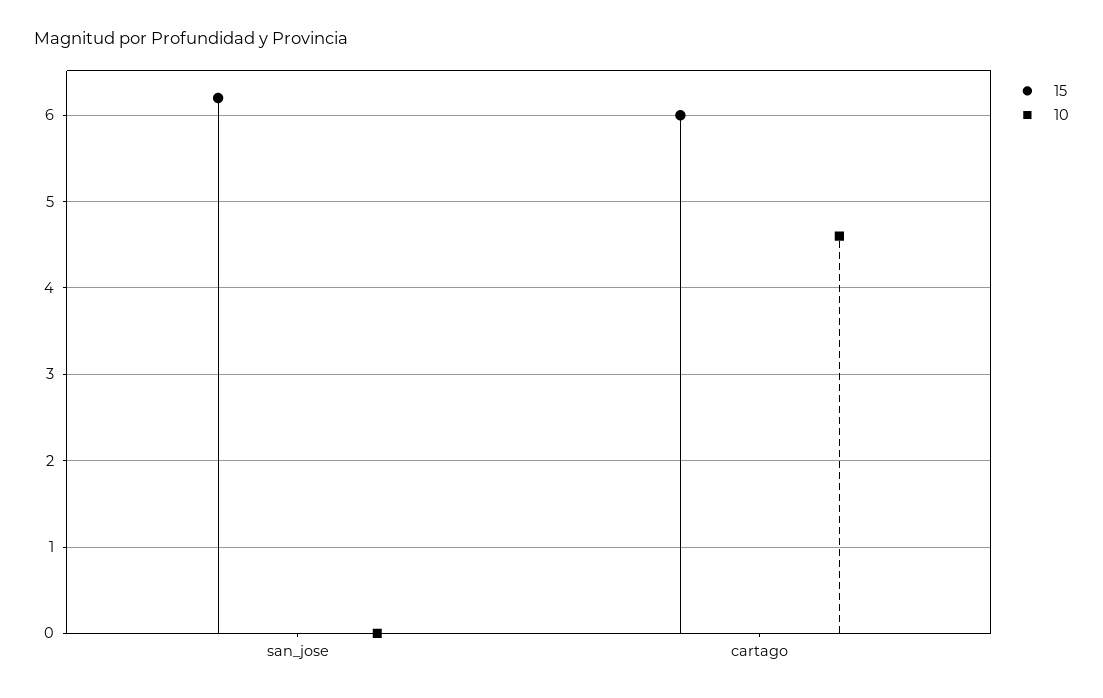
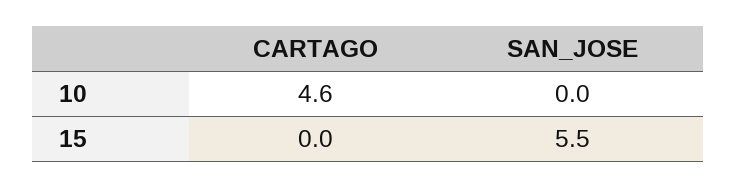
15, san_jose: 6.2 -> 5.5
15, cartago: 6 -> 0

